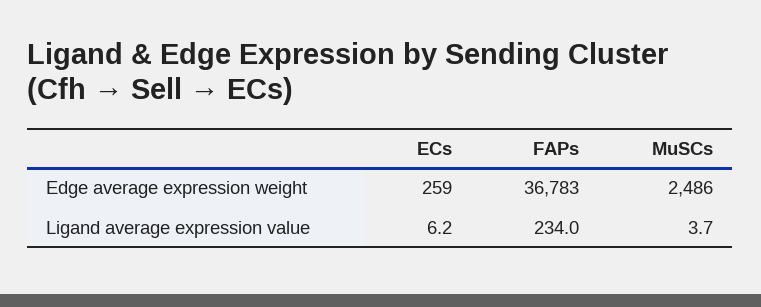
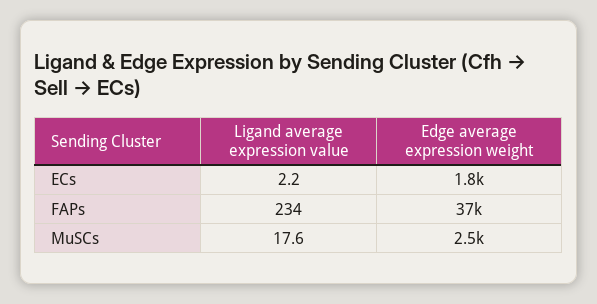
ECs, Edge average expression weight: 259 -> 1800
ECs, Ligand average expression value: 6.2 -> 2.2
MuSCs, Ligand average expression value: 3.7 -> 17.6

